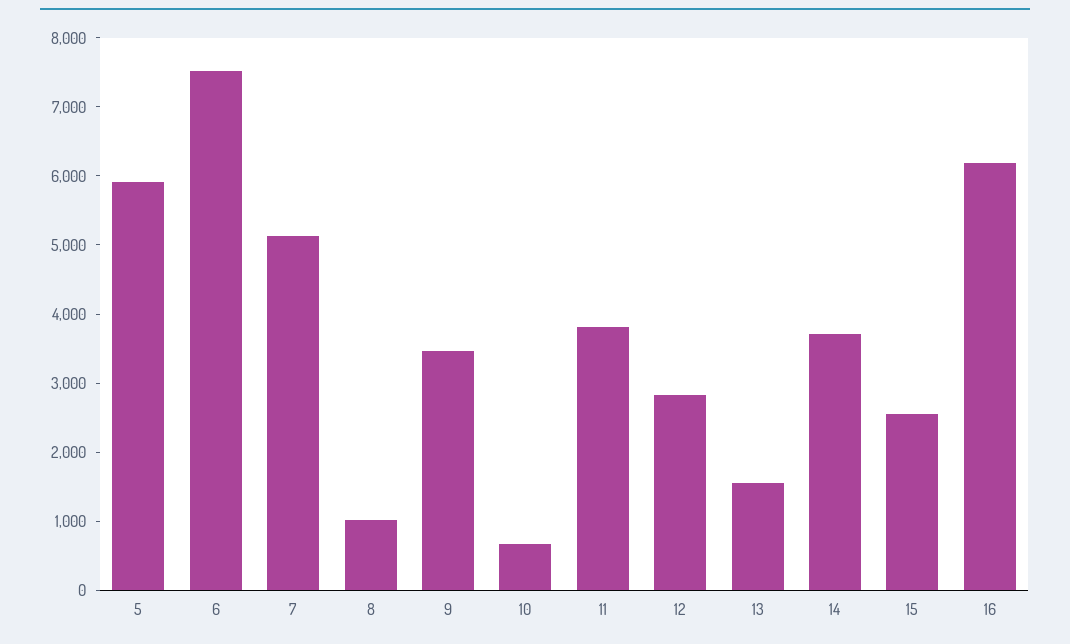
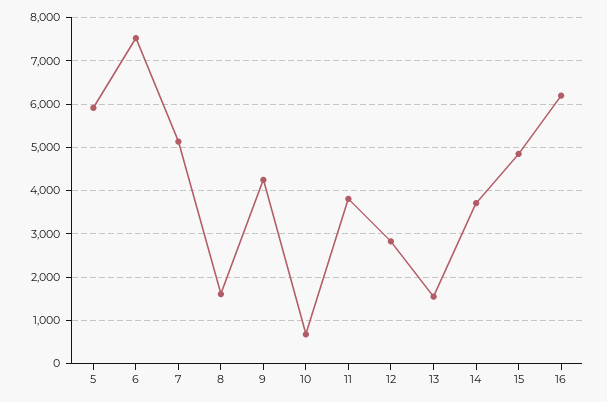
8: 1000 -> 1600
9: 3400 -> 4200
15: 2600 -> 4800

